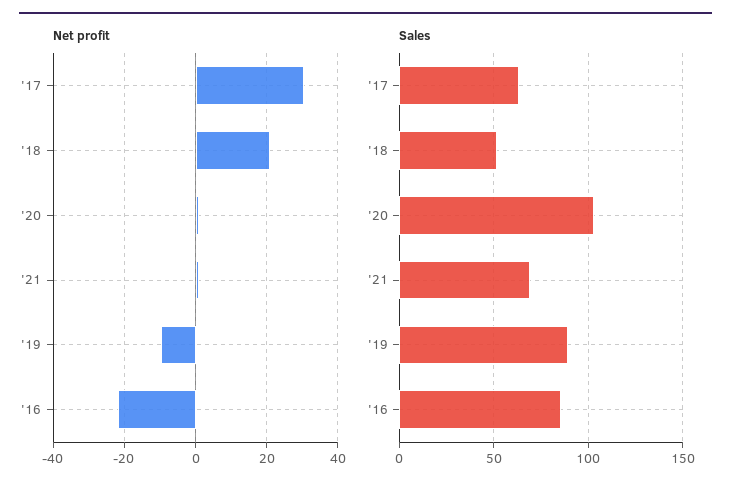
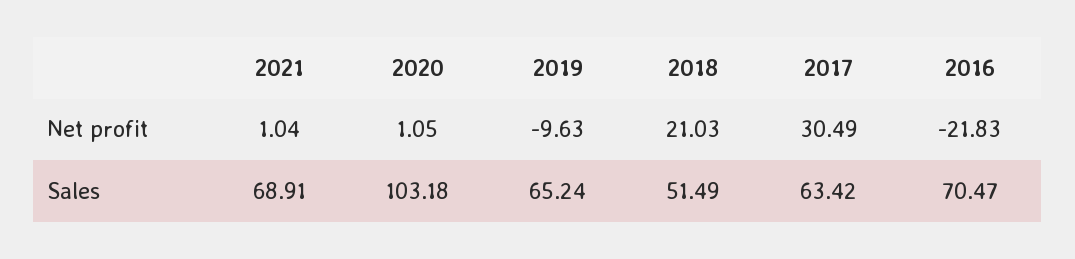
Sales, '19: 90 -> 65.24
Sales, '16: 85 -> 70.47

